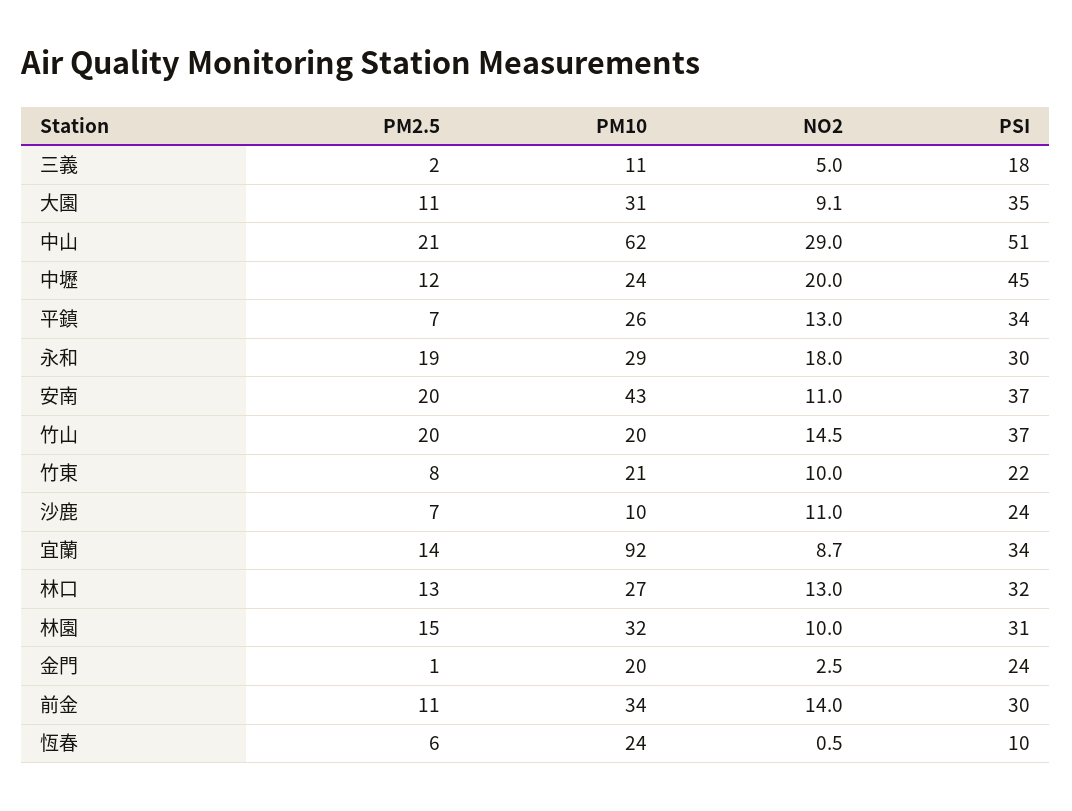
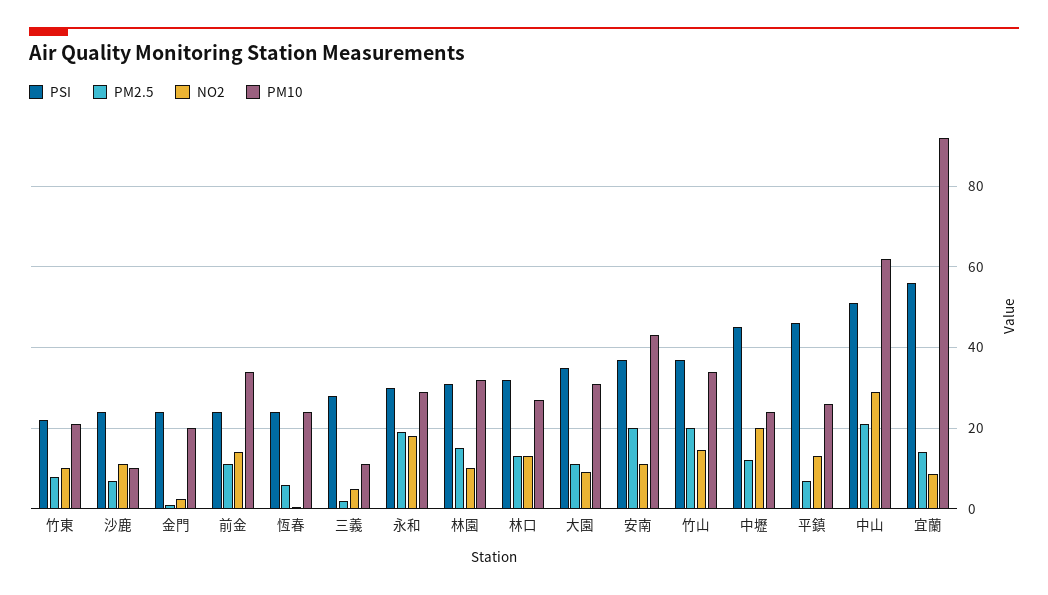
PSI, 三義: 18 -> 28
PSI, 平鎮: 34 -> 46
PM10, 竹山: 20 -> 34
PSI, 宜蘭: 34 -> 56
PSI, 前金: 30 -> 24
PSI, 恆春: 10 -> 24

